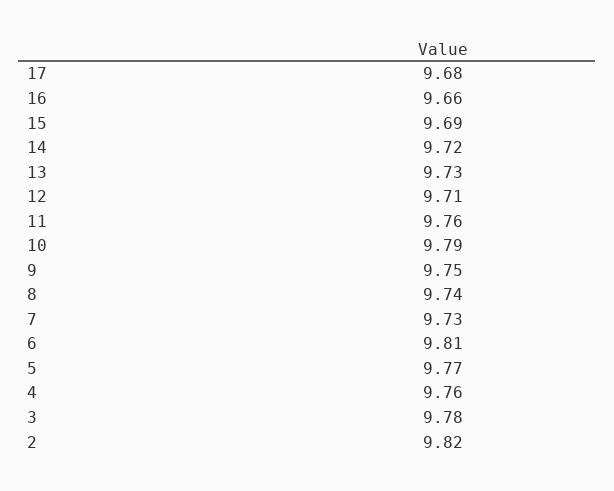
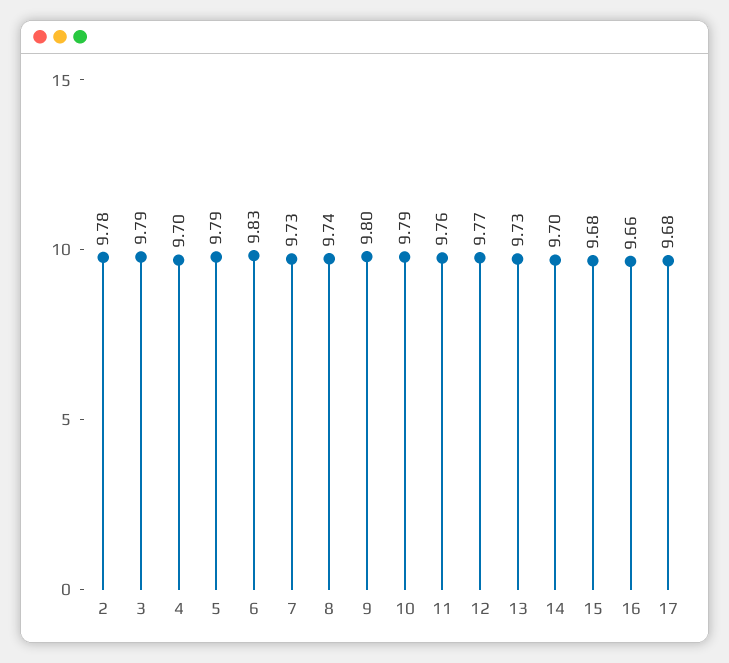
15: 9.69 -> 9.68
14: 9.72 -> 9.7
12: 9.71 -> 9.77
9: 9.75 -> 9.8
6: 9.81 -> 9.83
5: 9.77 -> 9.79
4: 9.76 -> 9.7
3: 9.78 -> 9.79
2: 9.82 -> 9.78

